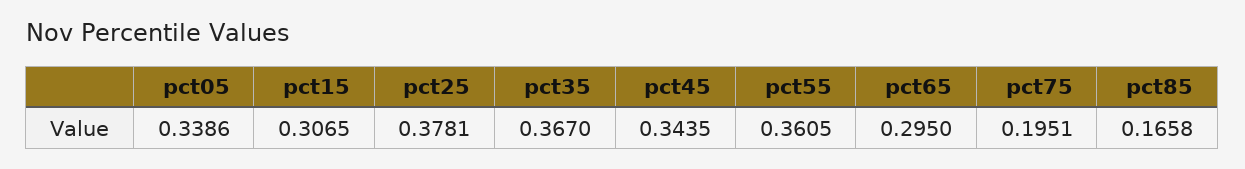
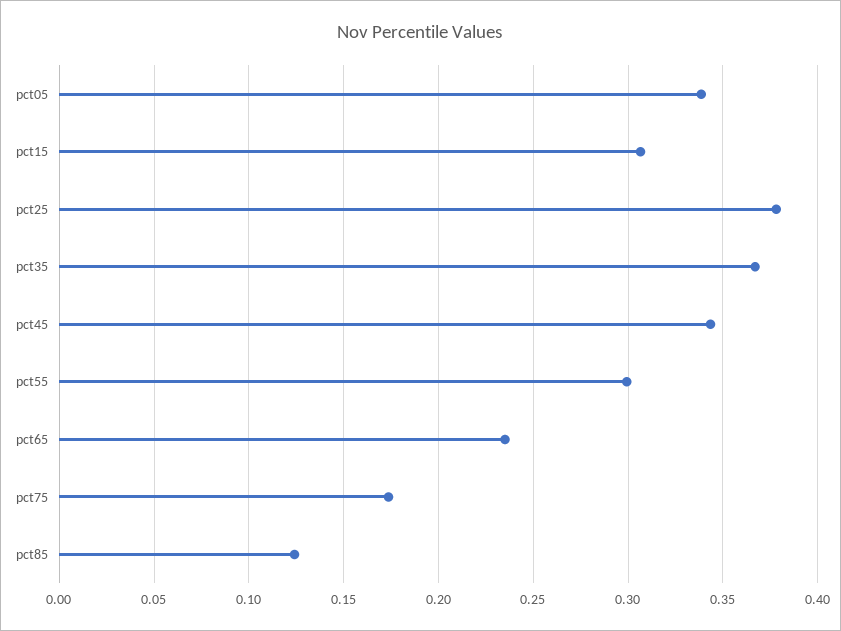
pct55: 0.3605 -> 0.3
pct65: 0.295 -> 0.235
pct75: 0.1951 -> 0.175
pct85: 0.1658 -> 0.125

